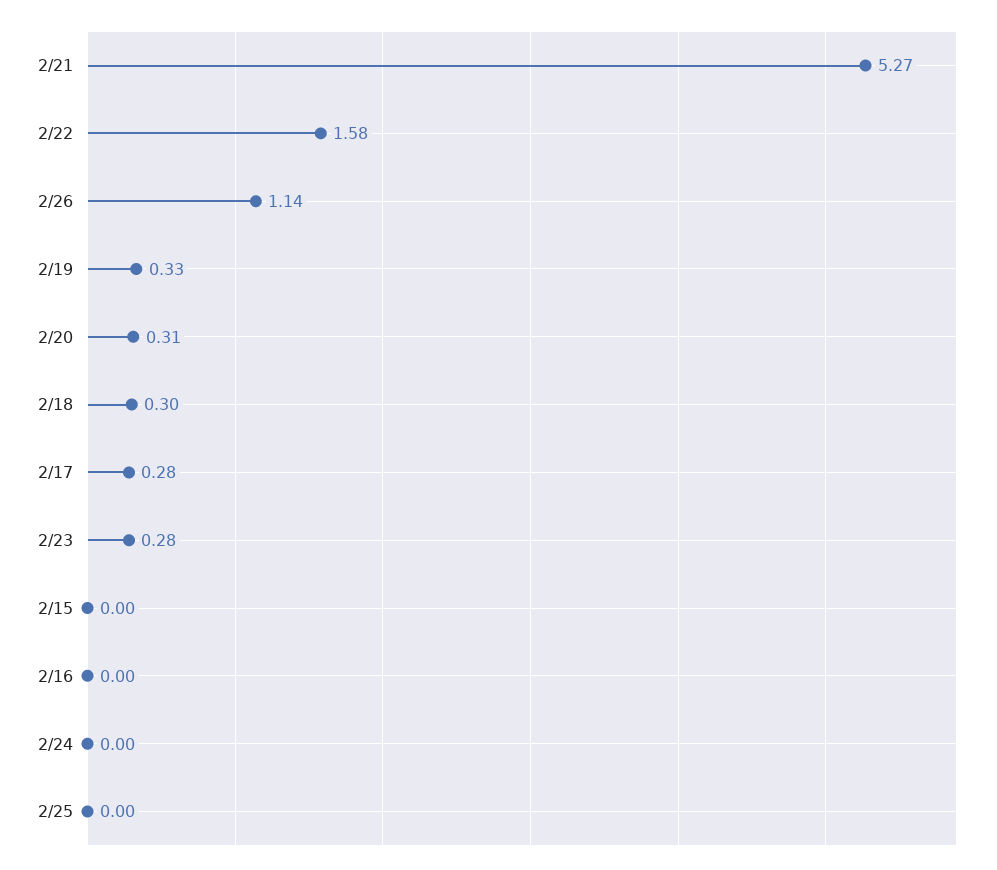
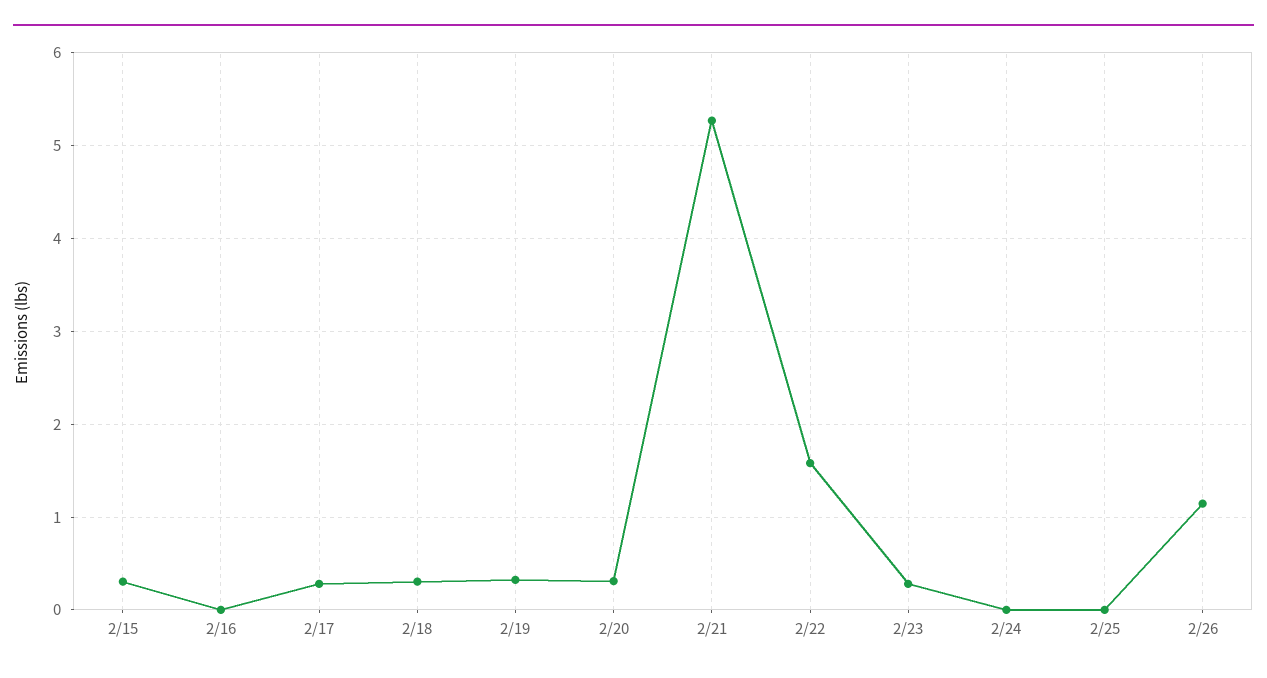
2/15: 0 -> 0.3

